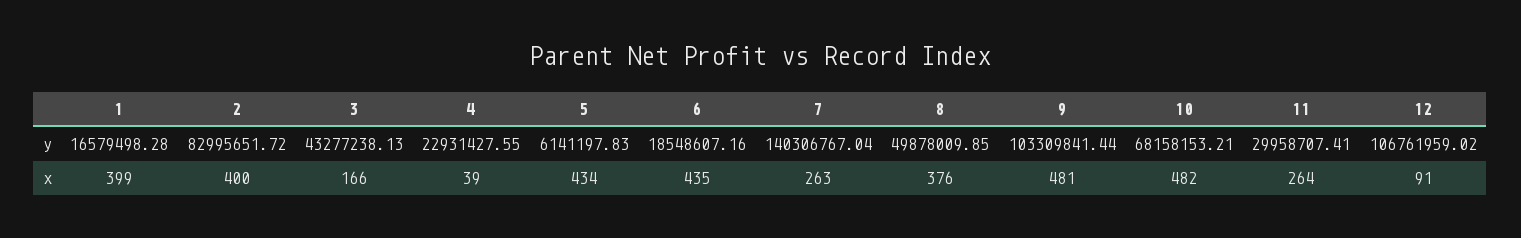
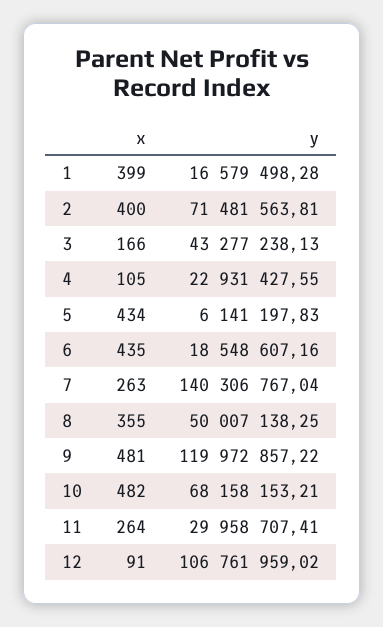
2, y: 82995651.72 -> 71481563.81
8, y: 49878009.85 -> 50007138.25
9, y: 103309841.44 -> 119972857.22
4, x: 39 -> 105
8, x: 376 -> 355

